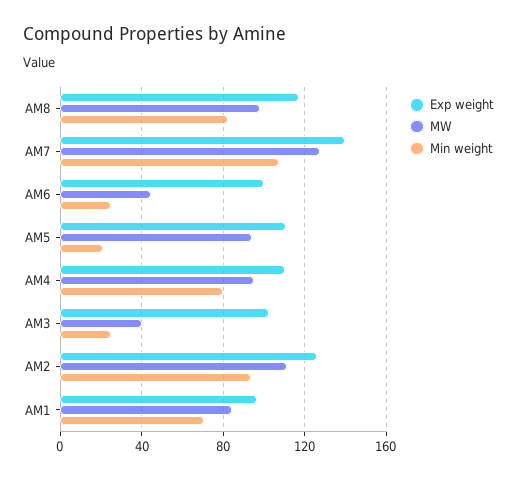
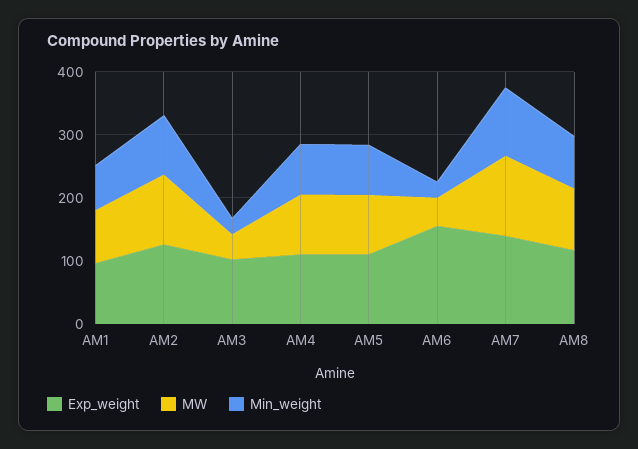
Exp weight, AM6: 100 -> 160
Min weight, AM5: 20 -> 80

